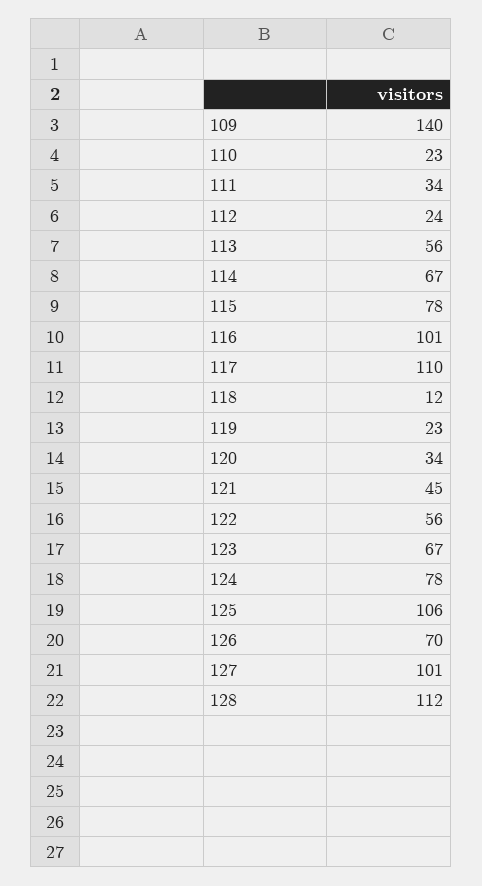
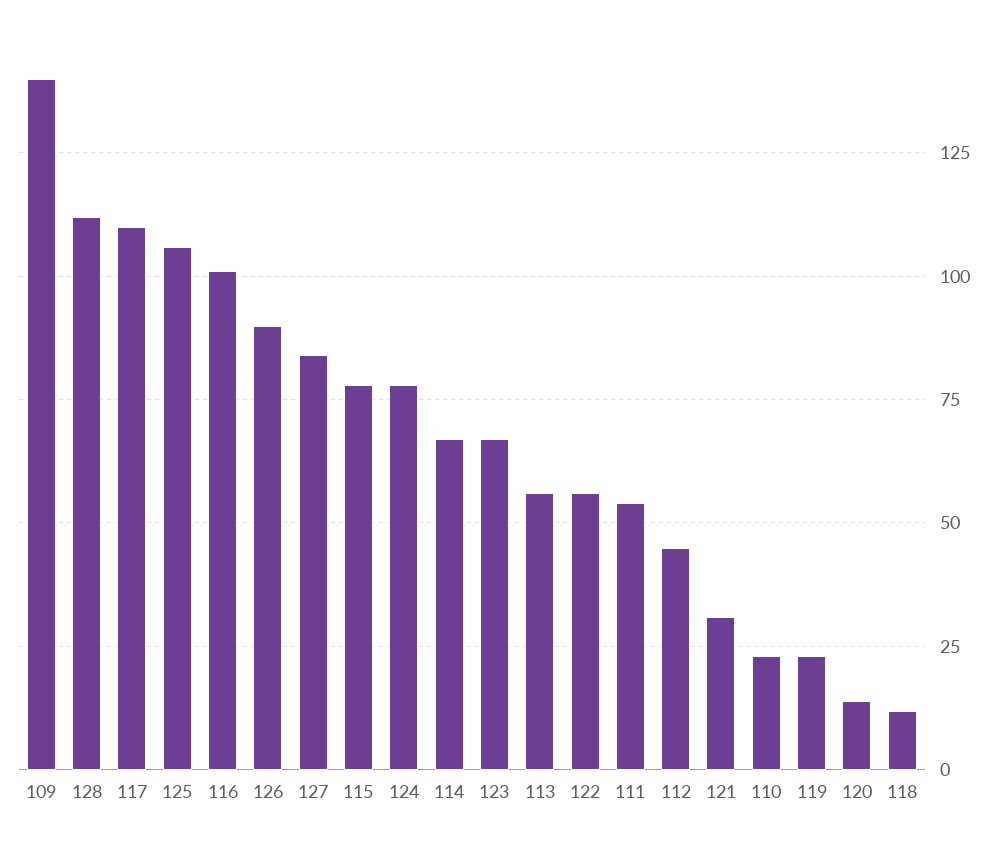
111: 34 -> 55
112: 24 -> 45
120: 34 -> 15
121: 45 -> 30
126: 70 -> 90
127: 101 -> 85

